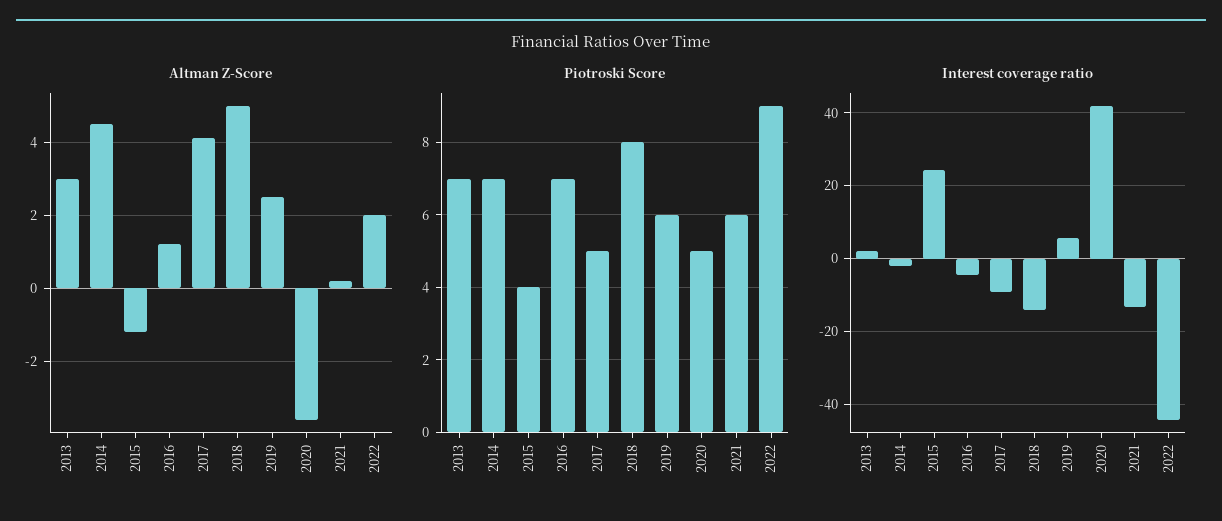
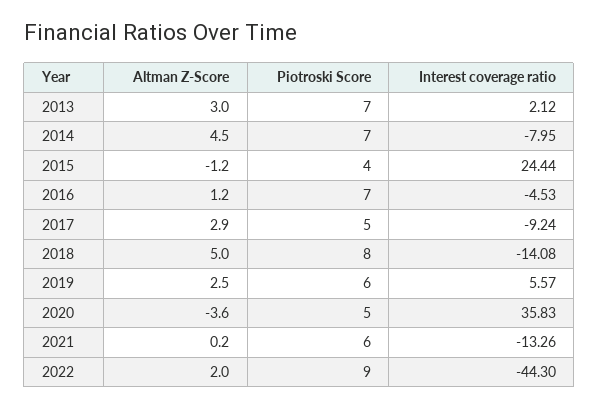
Altman Z-Score, 2017: 4 -> 2.9
Interest coverage ratio, 2014: -2 -> -7.95
Interest coverage ratio, 2020: 42 -> 35.83

